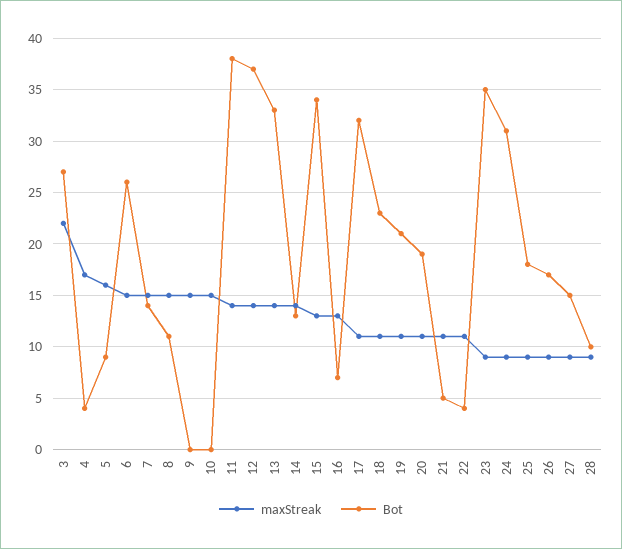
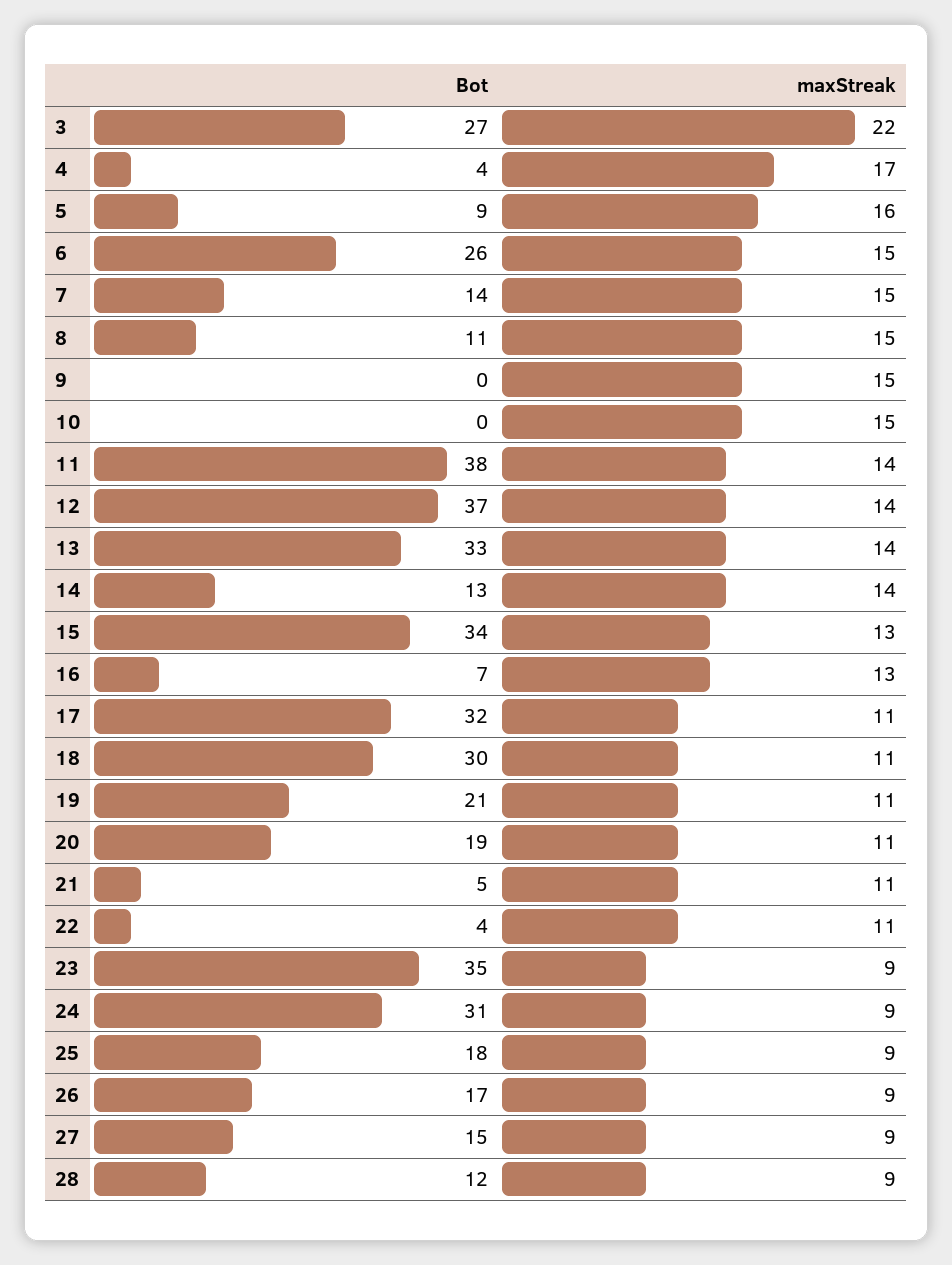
Bot, 18: 23 -> 30
Bot, 28: 10 -> 12

